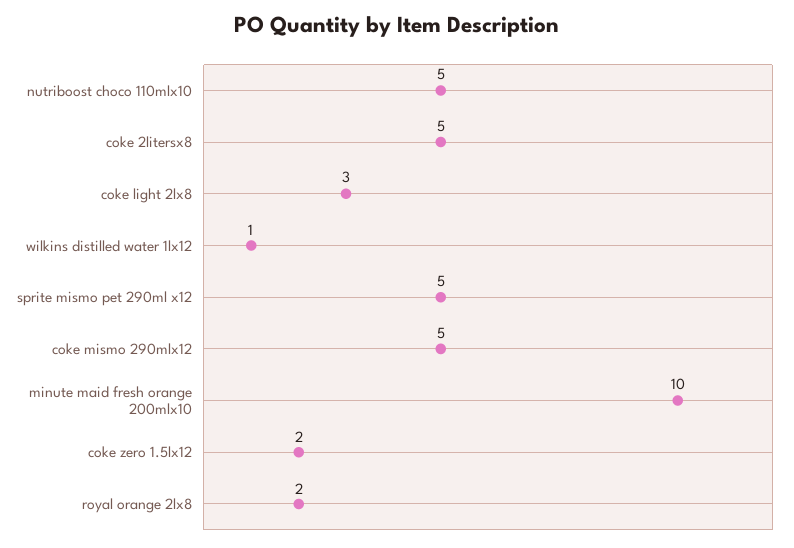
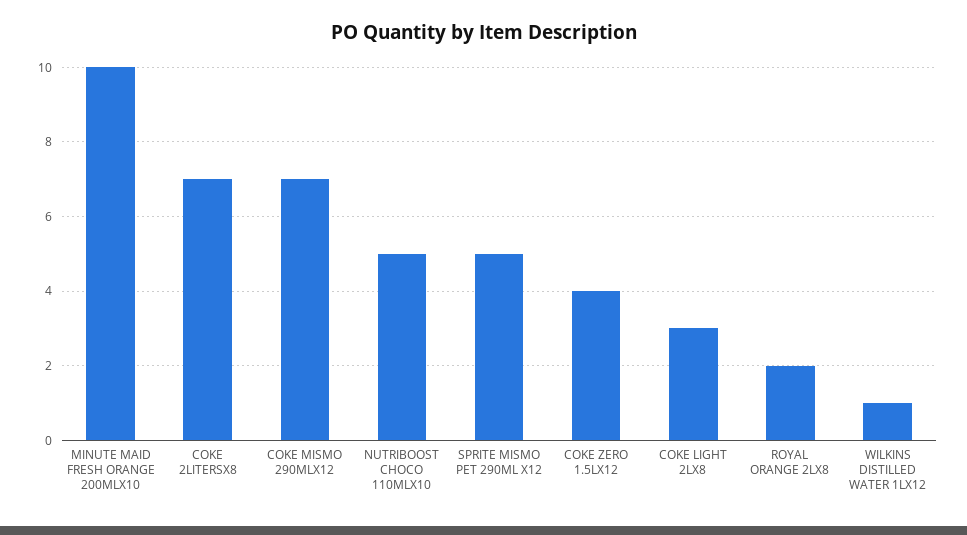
coke 2litersx8: 5 -> 7
coke mismo 290mlx12: 5 -> 7
coke zero 1.5lx12: 2 -> 4

